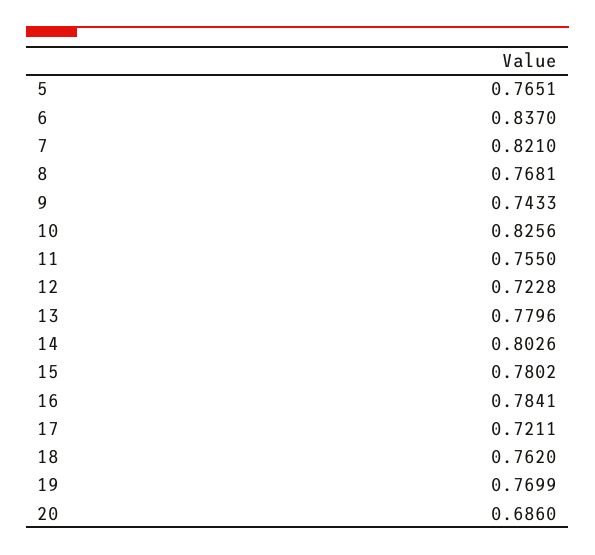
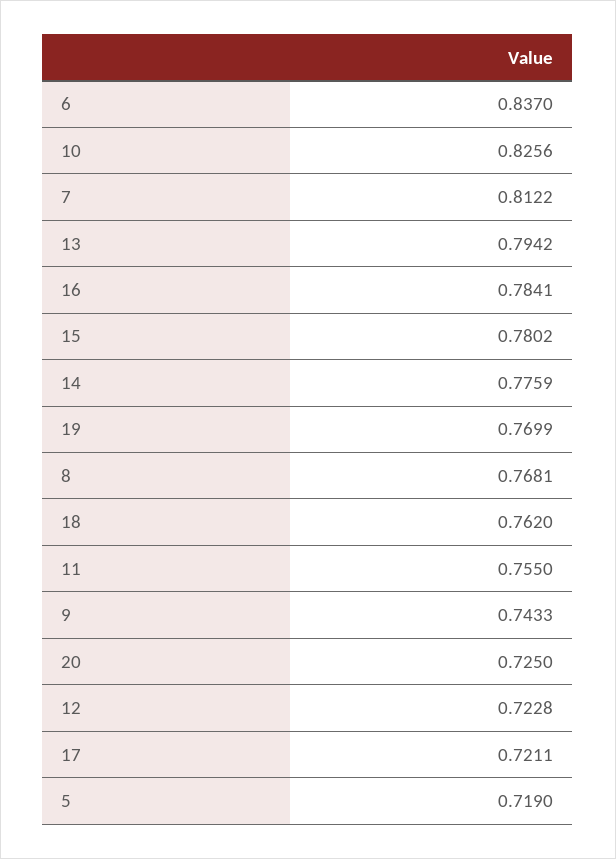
5: 0.7651 -> 0.719
7: 0.821 -> 0.8122
13: 0.7796 -> 0.7942
14: 0.8026 -> 0.7759
20: 0.686 -> 0.725

